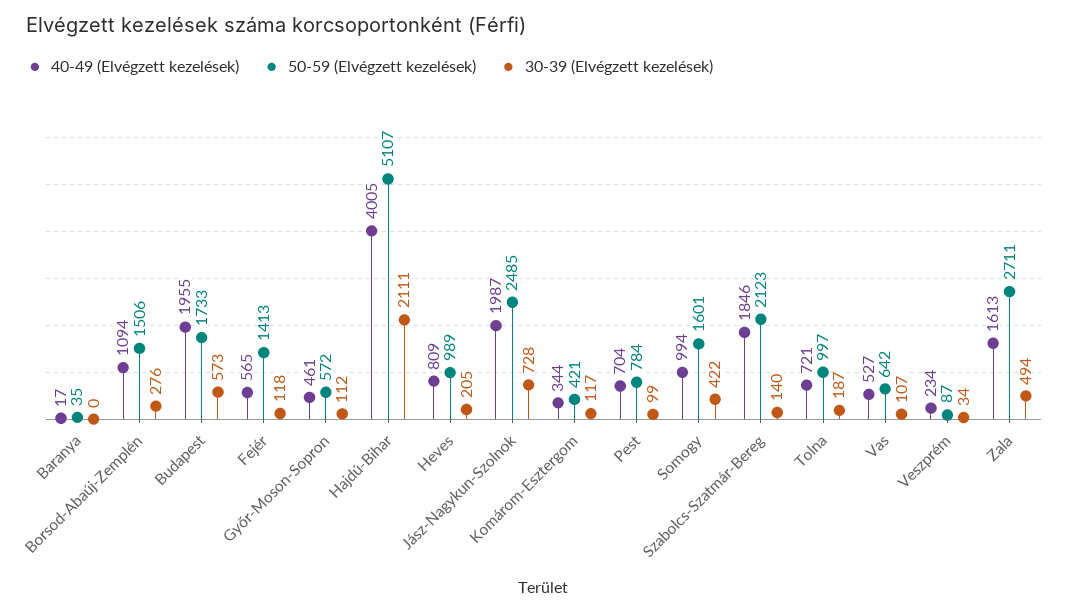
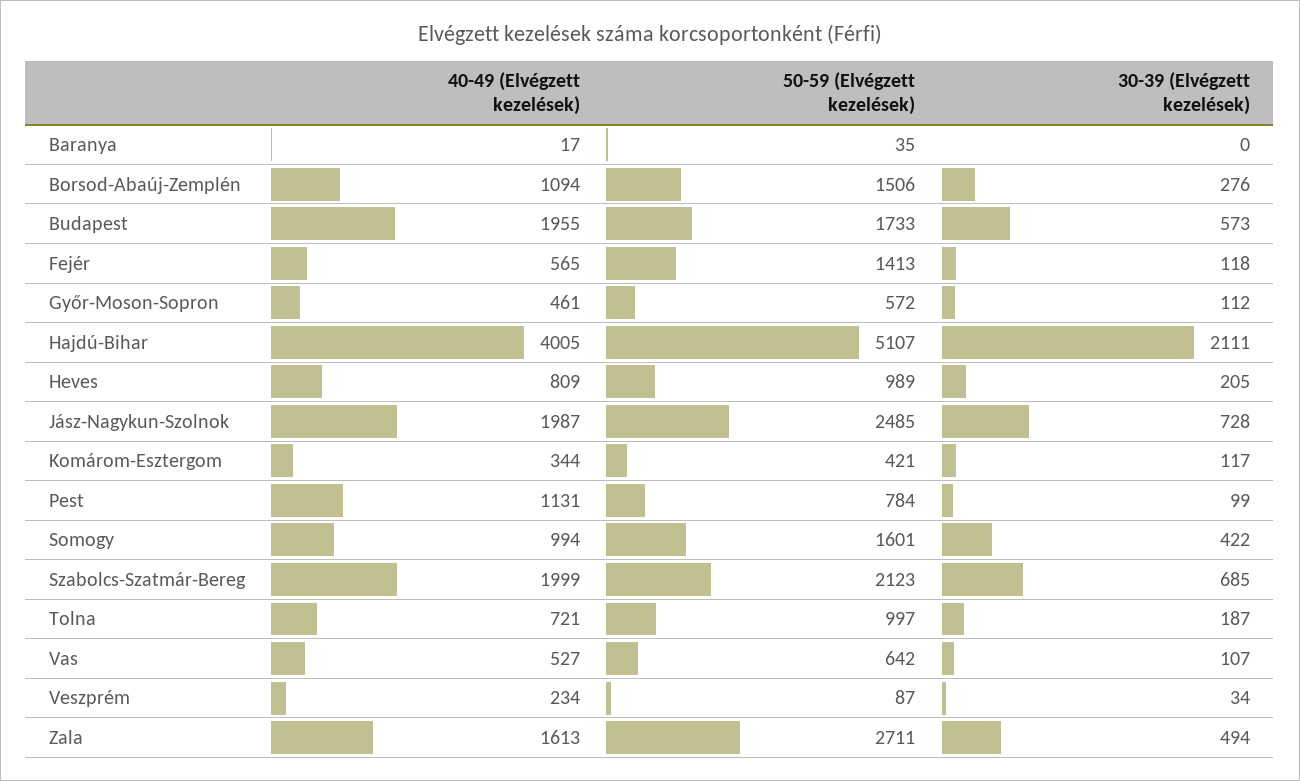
40-49 (Elvégzett kezelések), Pest: 704 -> 1131
40-49 (Elvégzett kezelések), Szabolcs-Szatmár-Bereg: 1846 -> 1999
30-39 (Elvégzett kezelések), Szabolcs-Szatmár-Bereg: 140 -> 685

